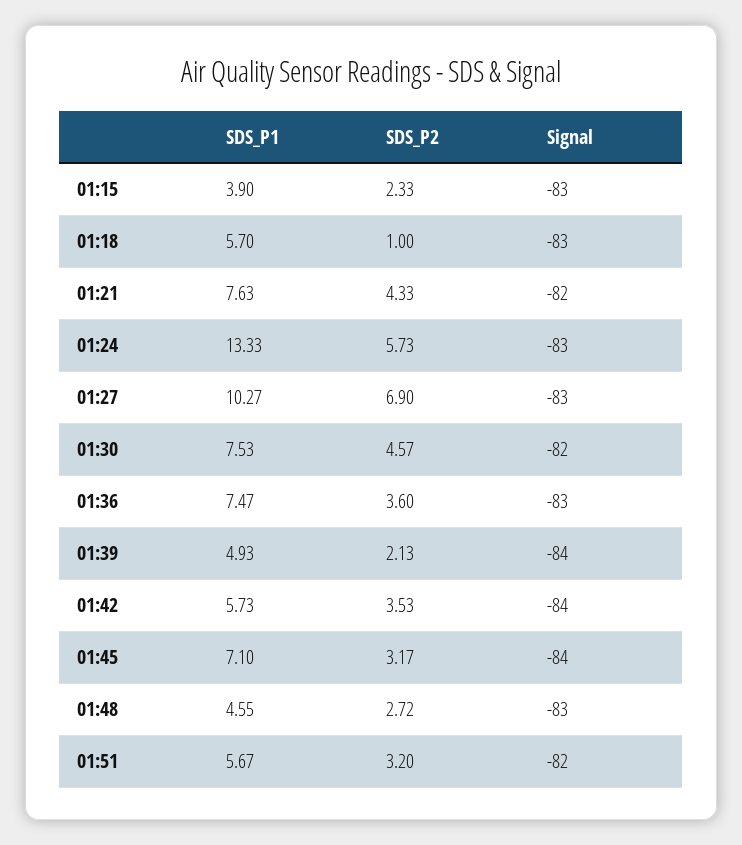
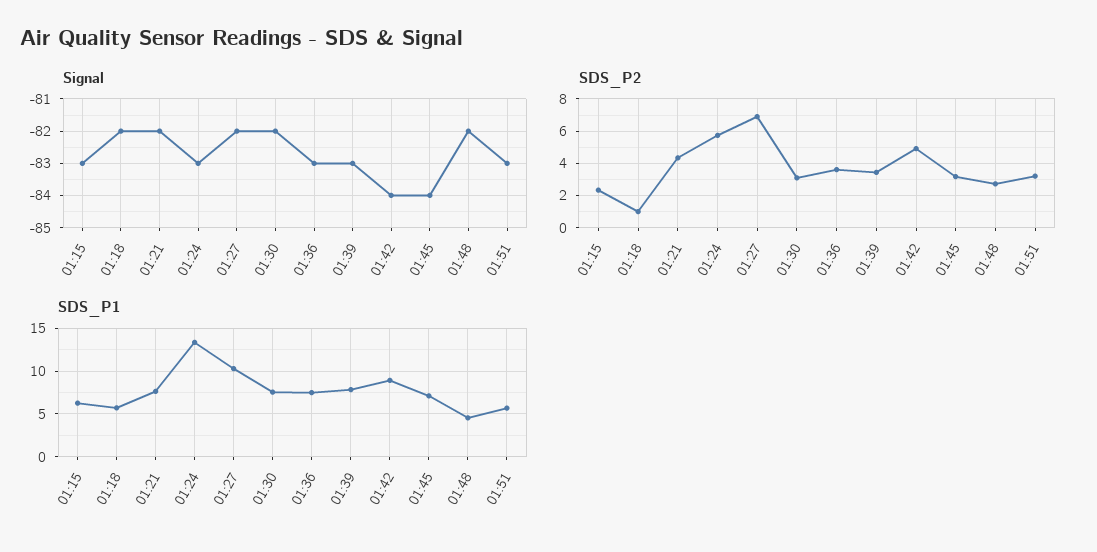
SDS_P1, 01:15: 3.9 -> 6
Signal, 01:18: -83 -> -82
Signal, 01:27: -83 -> -82
SDS_P2, 01:30: 4.57 -> 3
SDS_P1, 01:39: 4.93 -> 8
SDS_P2, 01:39: 2.13 -> 3.5
Signal, 01:39: -84 -> -83
SDS_P1, 01:42: 5.73 -> 9
SDS_P2, 01:42: 3.53 -> 5
Signal, 01:48: -83 -> -82
Signal, 01:51: -82 -> -83

